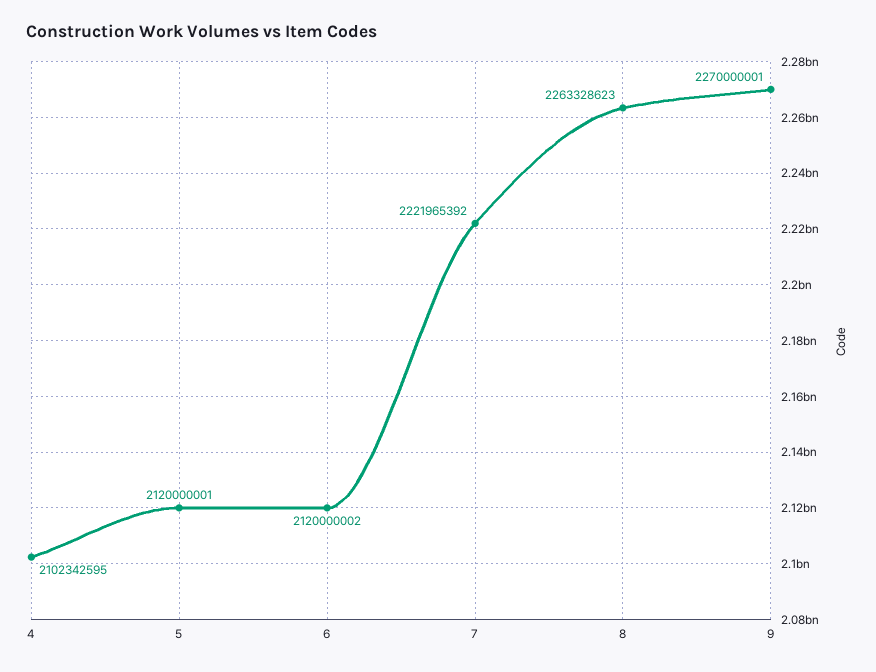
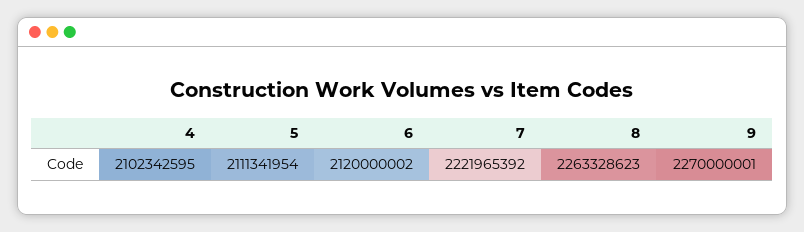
5: 2120000001 -> 2111341954

